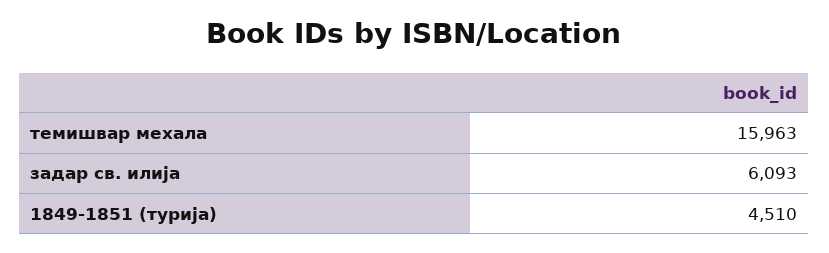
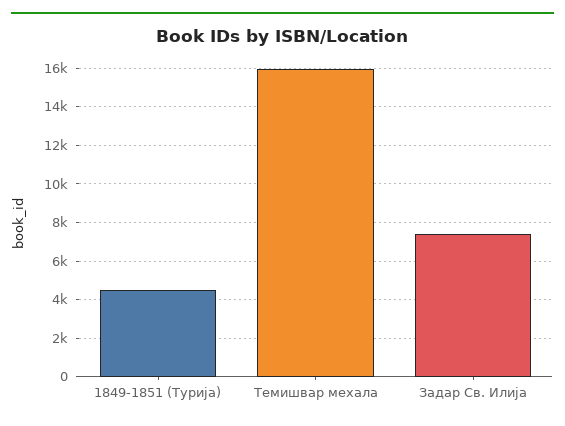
задар св. илија: 6093 -> 7500

